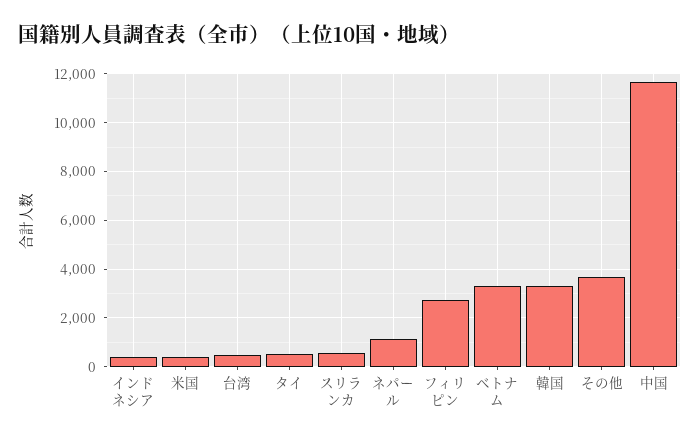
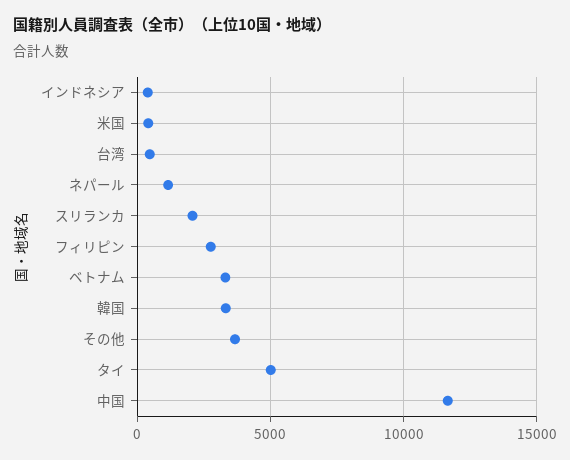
タイ: 500 -> 5000
スリランカ: 500 -> 2000

